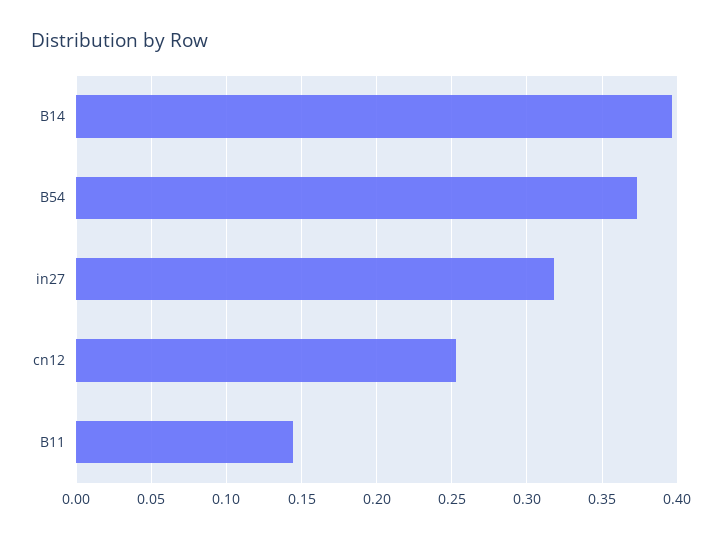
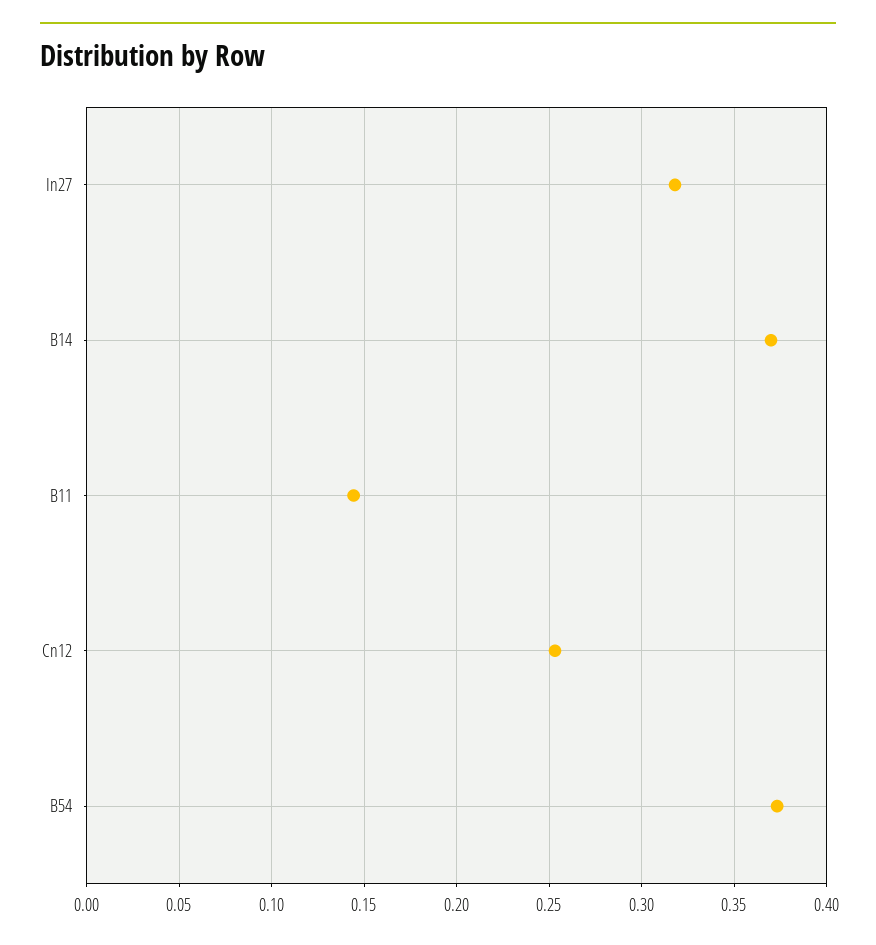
B14: 0.395 -> 0.37

